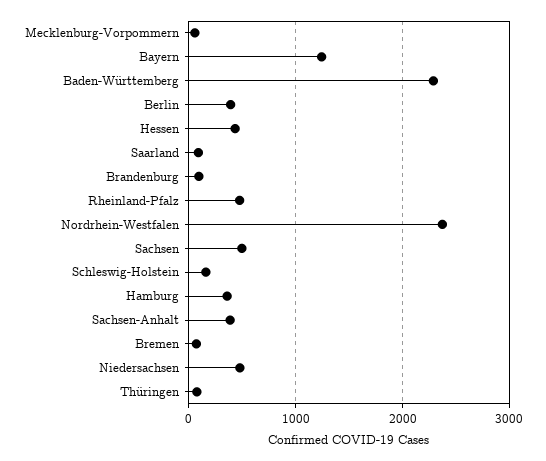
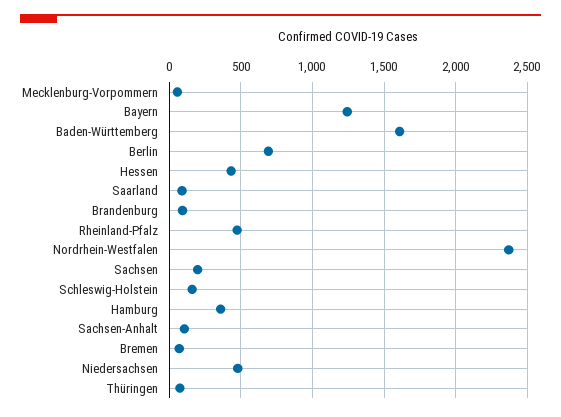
Baden-Württemberg: 2300 -> 1600
Berlin: 400 -> 700
Sachsen: 500 -> 200
Sachsen-Anhalt: 400 -> 100

